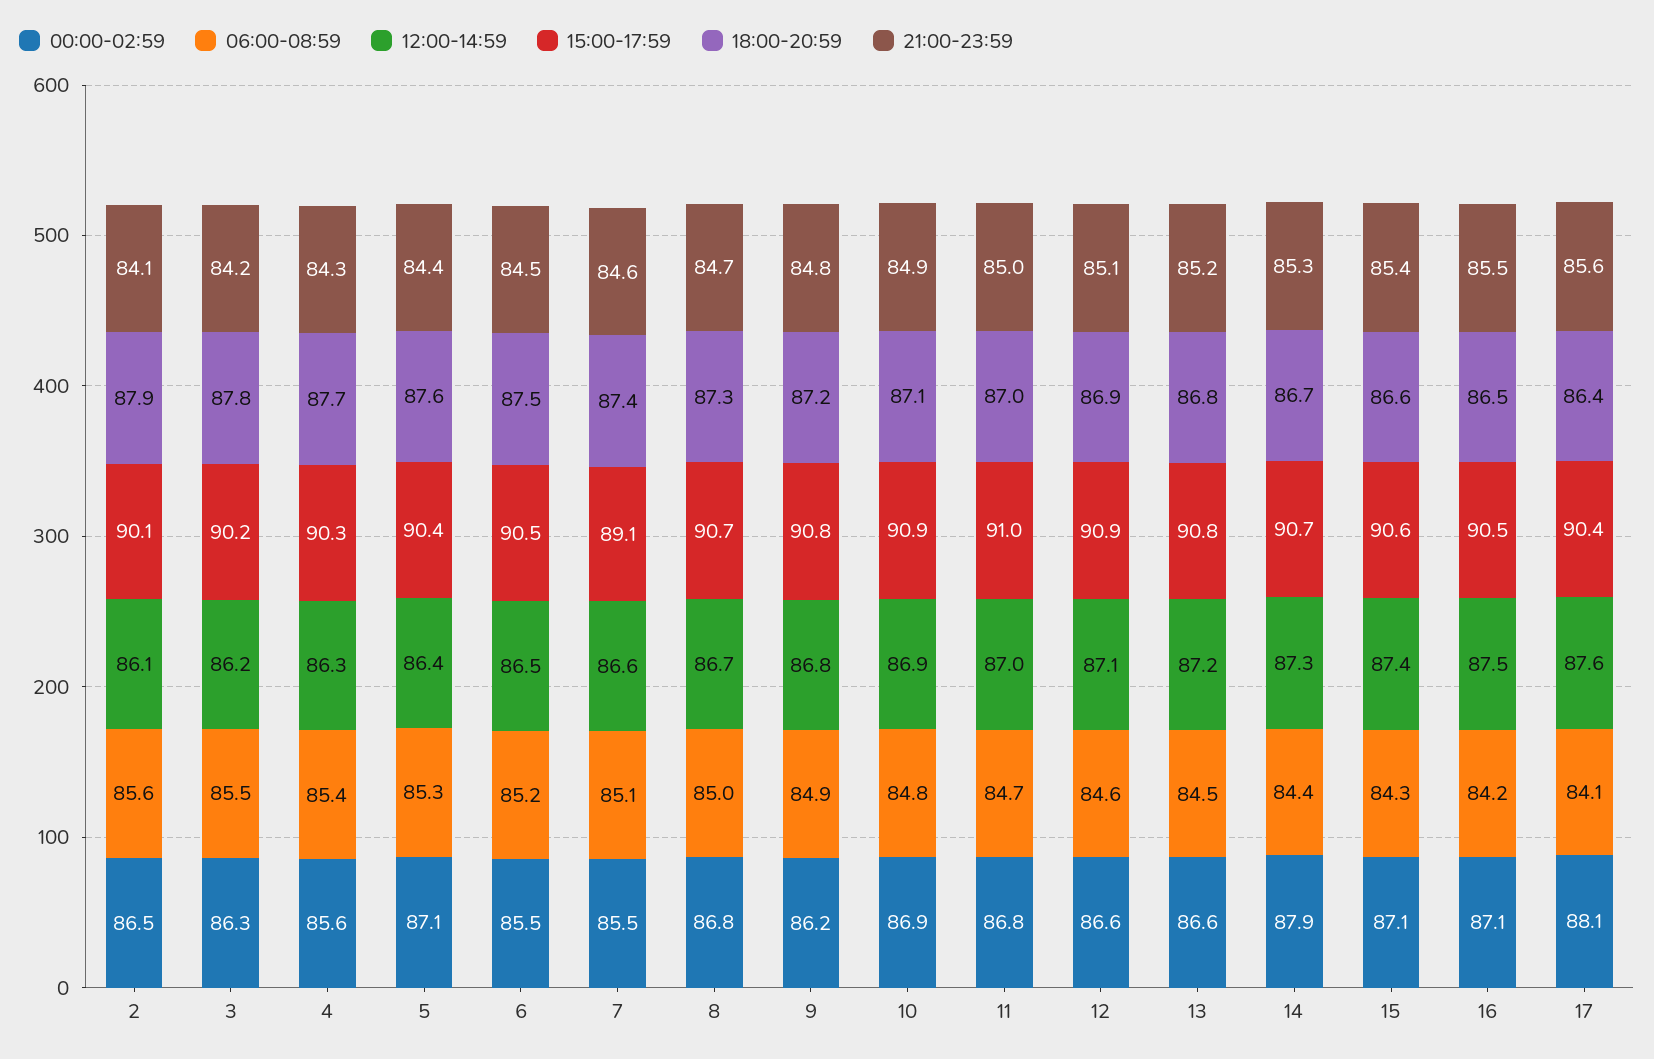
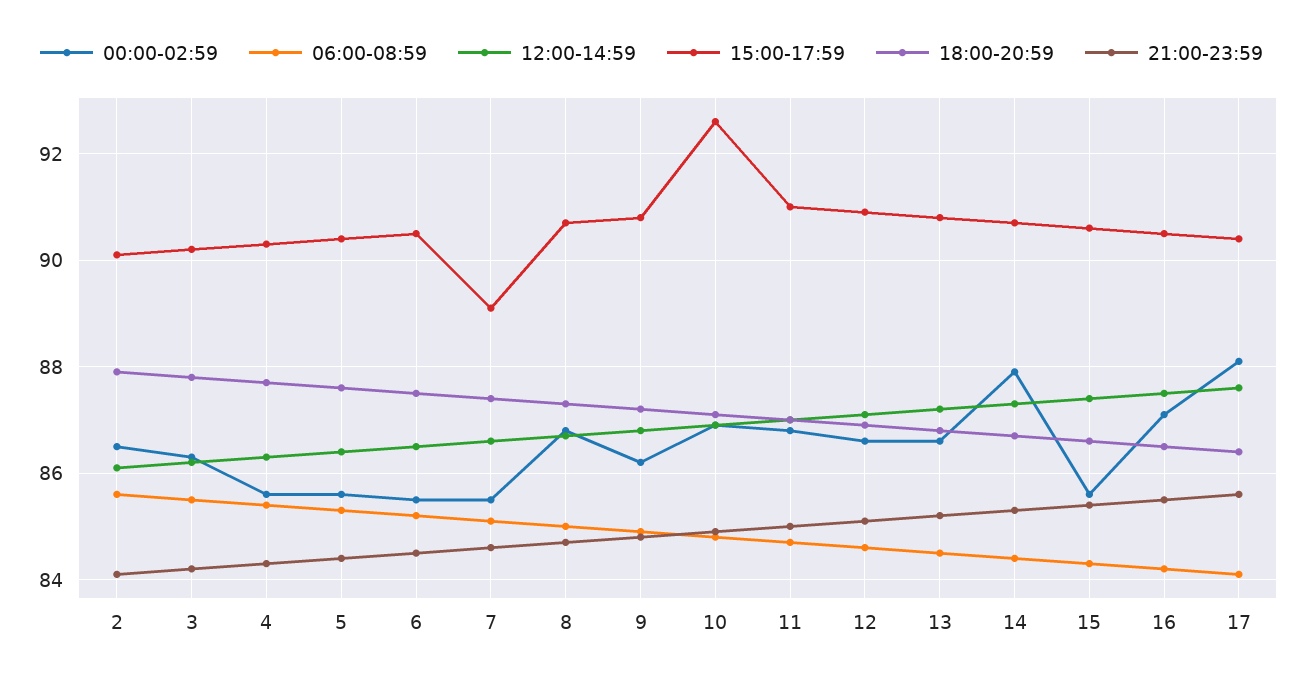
00:00-02:59, 5: 87.1 -> 85.5
15:00-17:59, 10: 90.9 -> 92.5
00:00-02:59, 15: 87.1 -> 85.5

